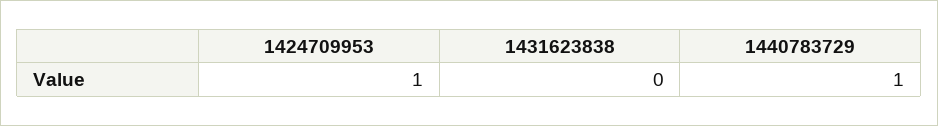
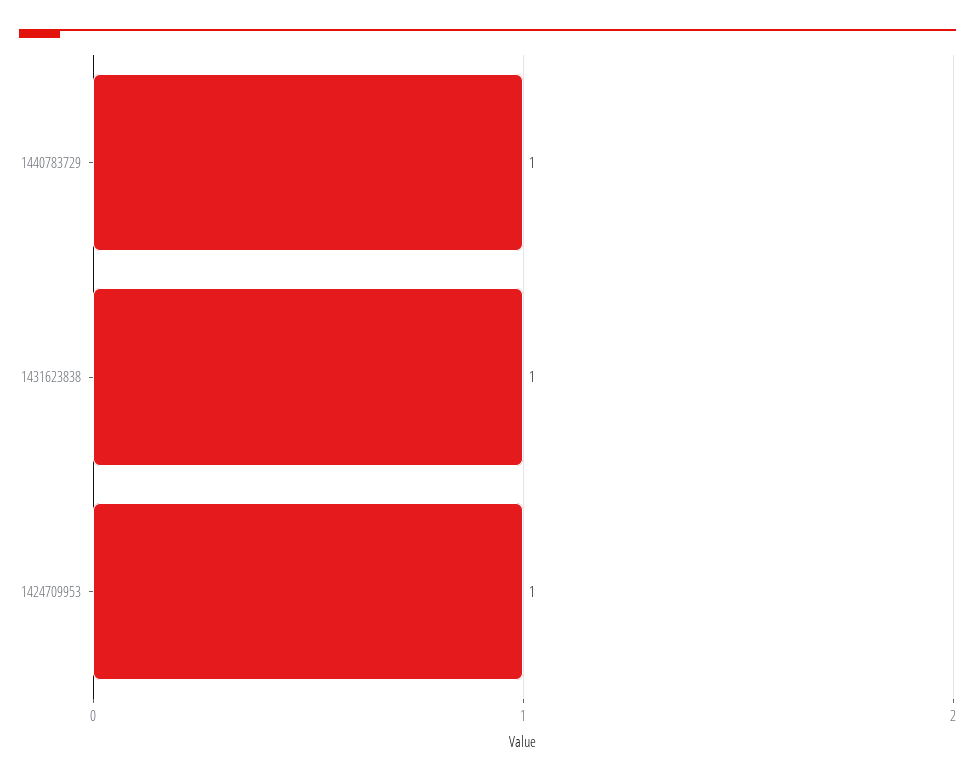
1431623838: 0 -> 1

